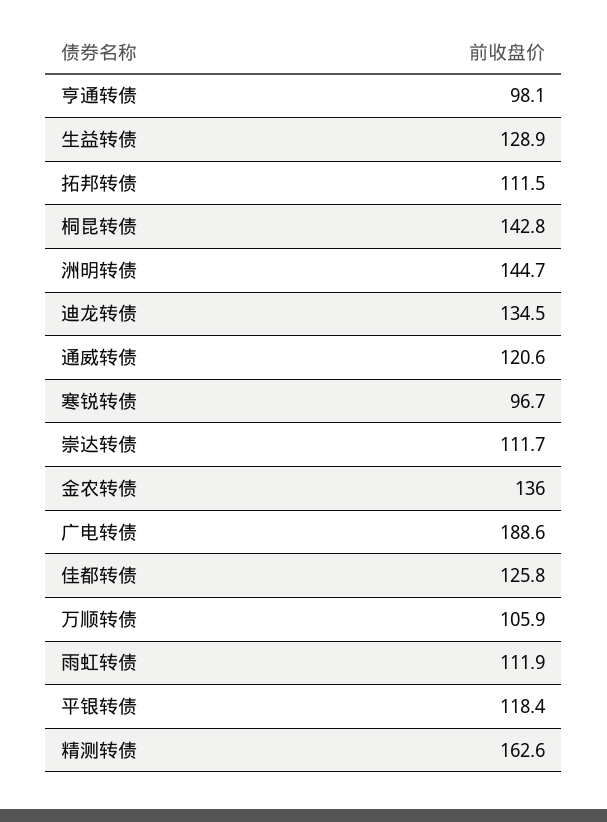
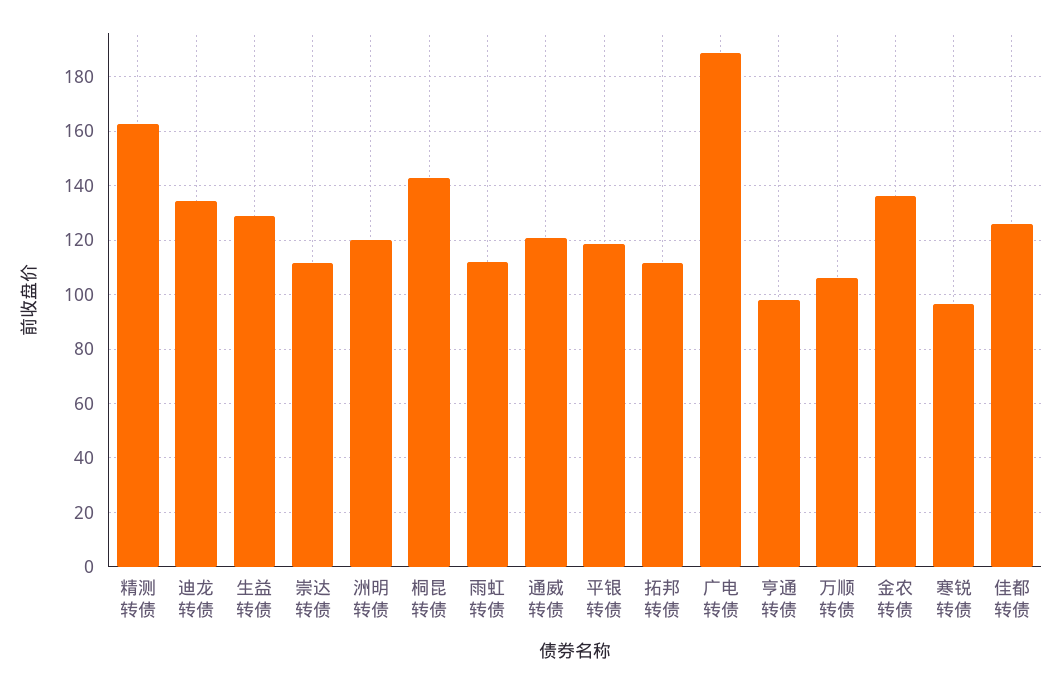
洲明转债: 144.7 -> 120

